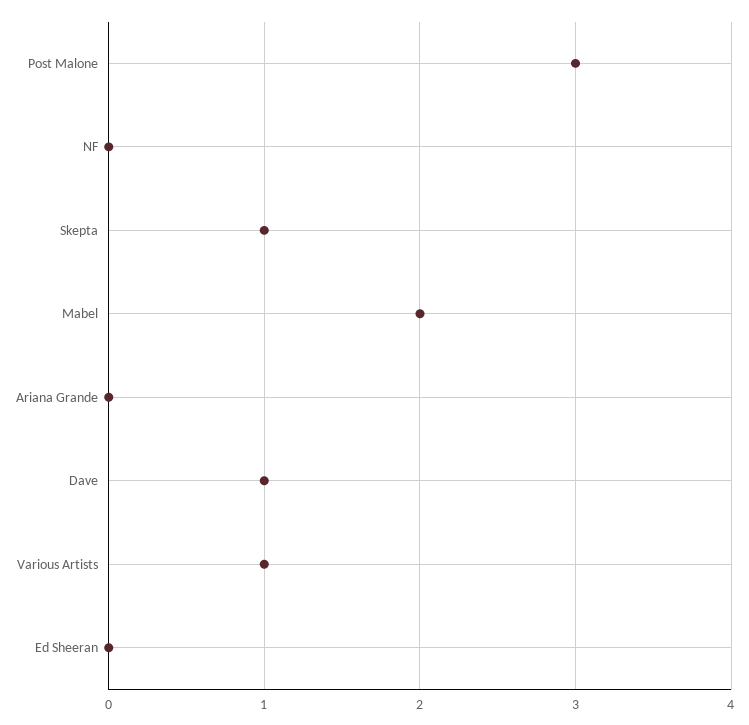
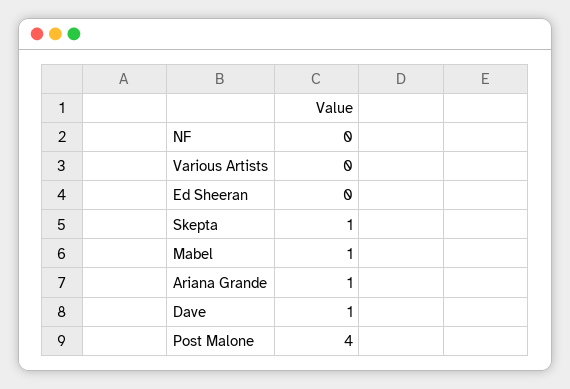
Post Malone: 3 -> 4
Mabel: 2 -> 1
Ariana Grande: 0 -> 1
Various Artists: 1 -> 0

